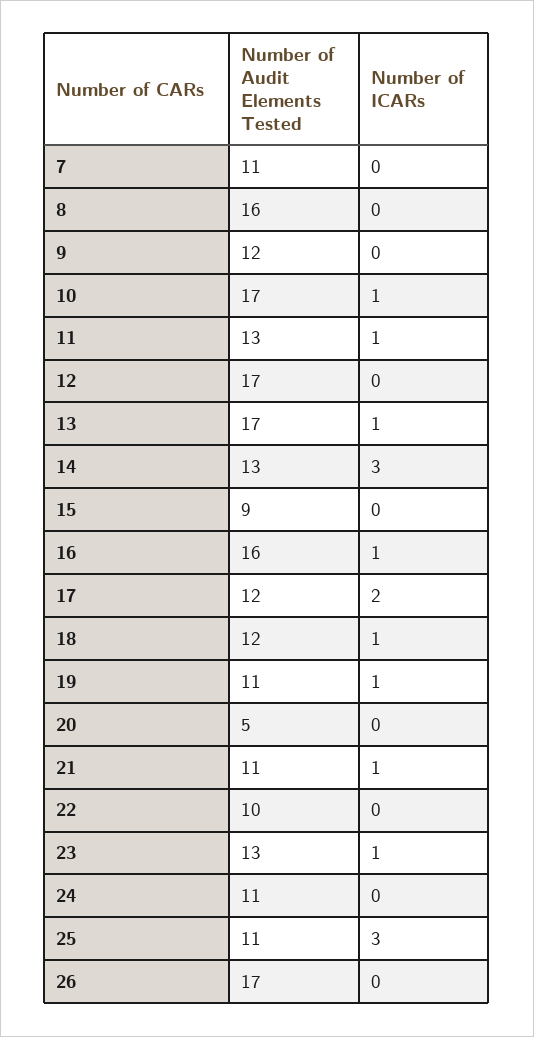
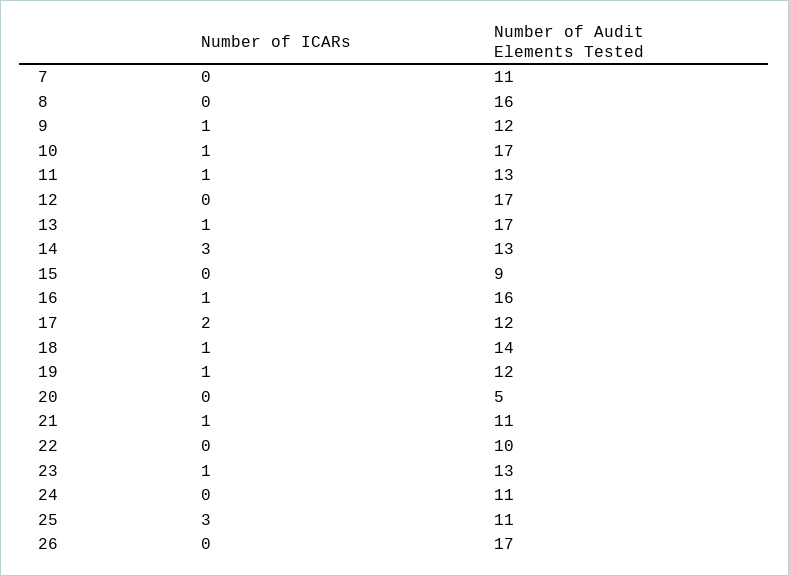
Number of ICARs, 9: 0 -> 1
Number of Audit Elements Tested, 18: 12 -> 14
Number of Audit Elements Tested, 19: 11 -> 12

